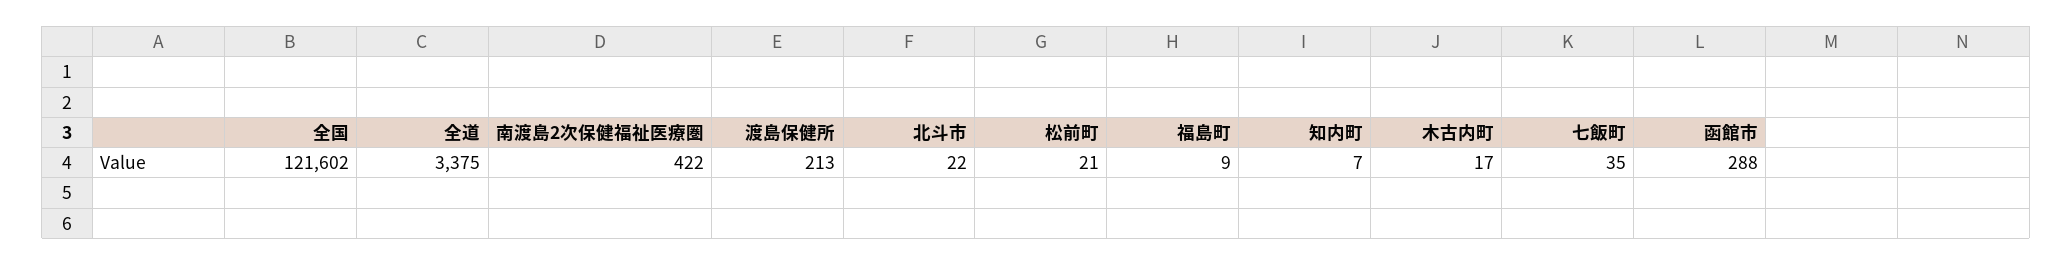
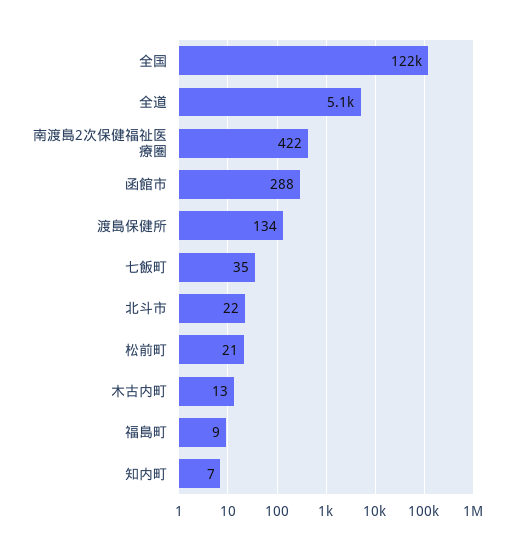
全道: 3375 -> 5100
渡島保健所: 213 -> 134
木古内町: 17 -> 13

